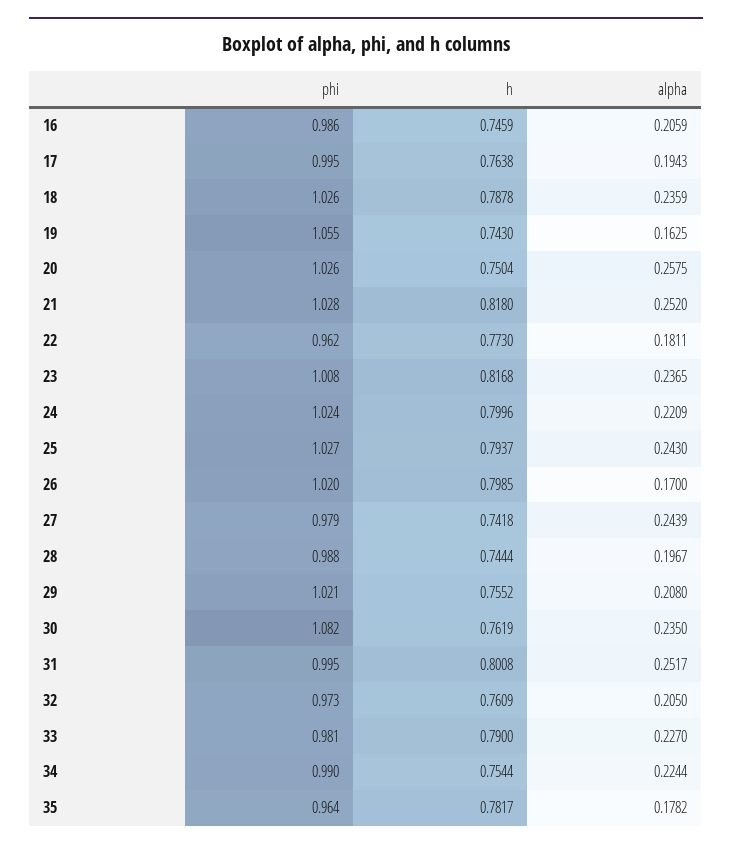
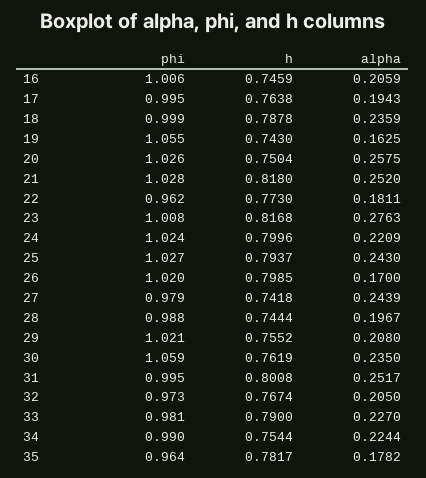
phi, 16: 0.986 -> 1.006
phi, 18: 1.026 -> 0.999
alpha, 23: 0.2365 -> 0.2763
phi, 30: 1.082 -> 1.059
h, 32: 0.7609 -> 0.7674

